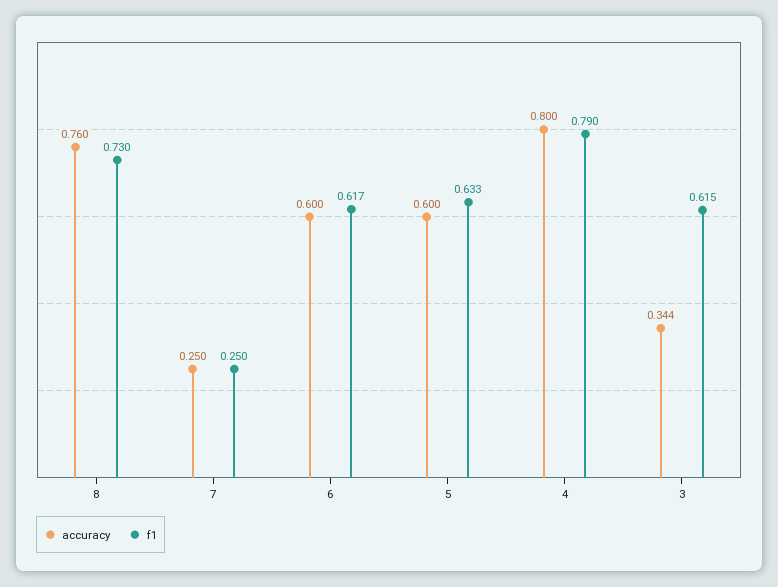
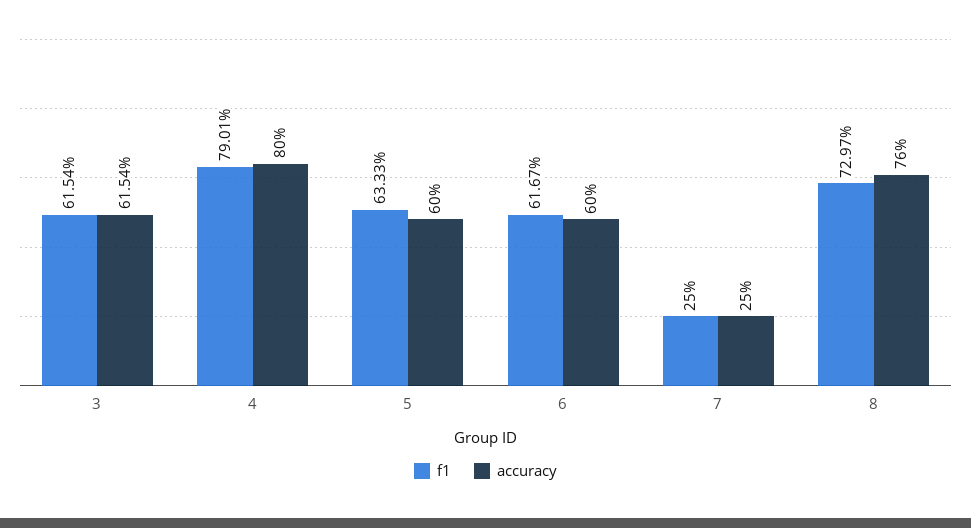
accuracy, 3: 0.344 -> 0.6154

